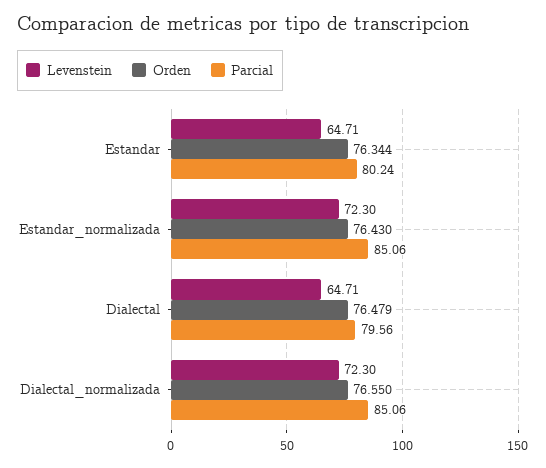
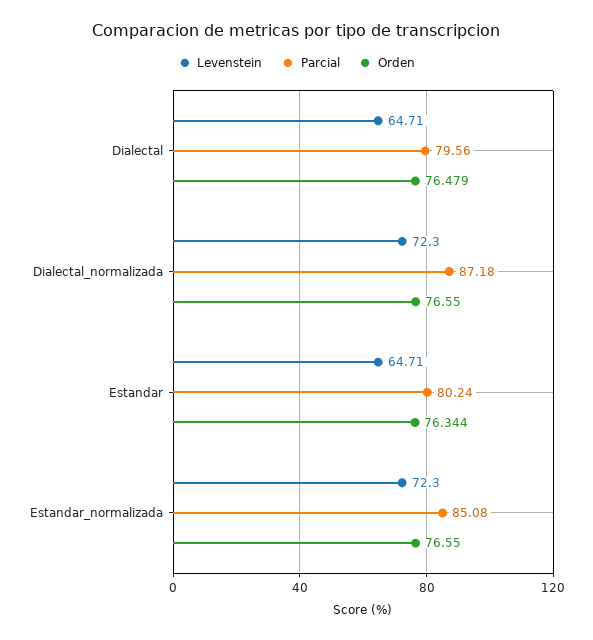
Orden, Estandar_normalizada: 76.43 -> 76.55
Parcial, Estandar_normalizada: 85.06 -> 85.08
Parcial, Dialectal_normalizada: 85.06 -> 87.18

